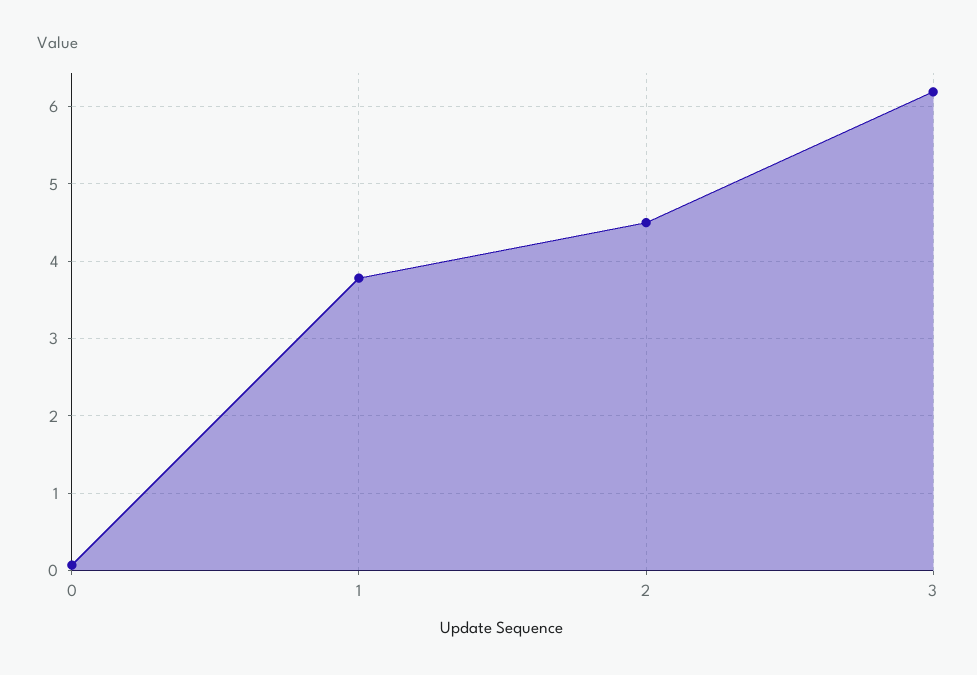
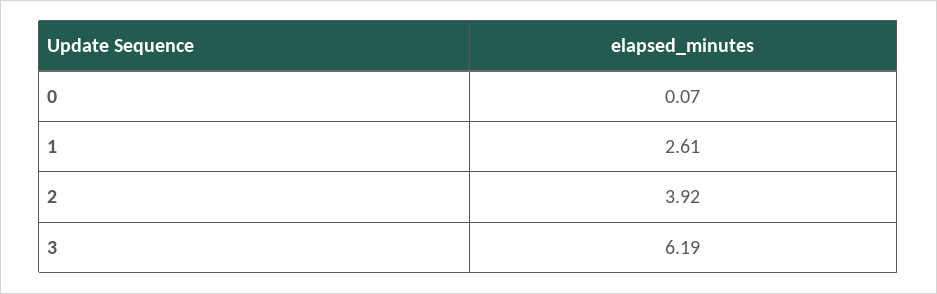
1: 3.8 -> 2.61
2: 4.5 -> 3.92

